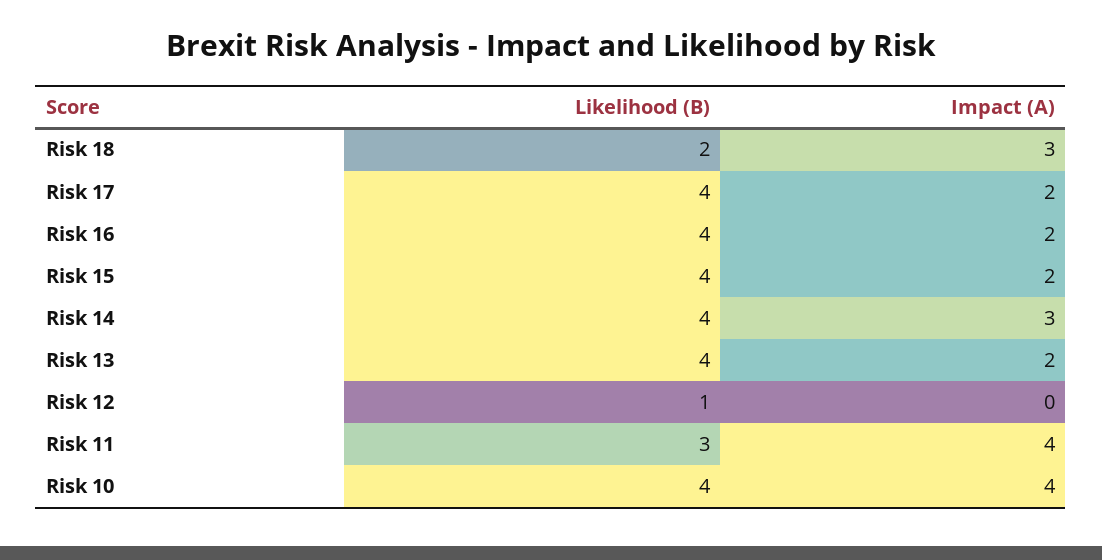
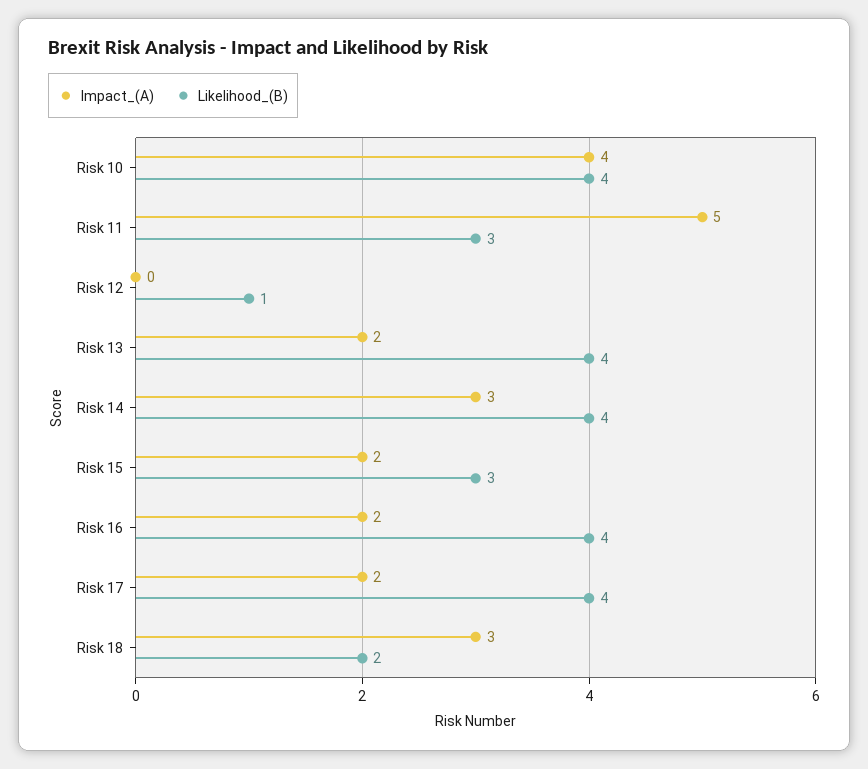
Likelihood (B), Risk 15: 4 -> 3
Impact (A), Risk 11: 4 -> 5

